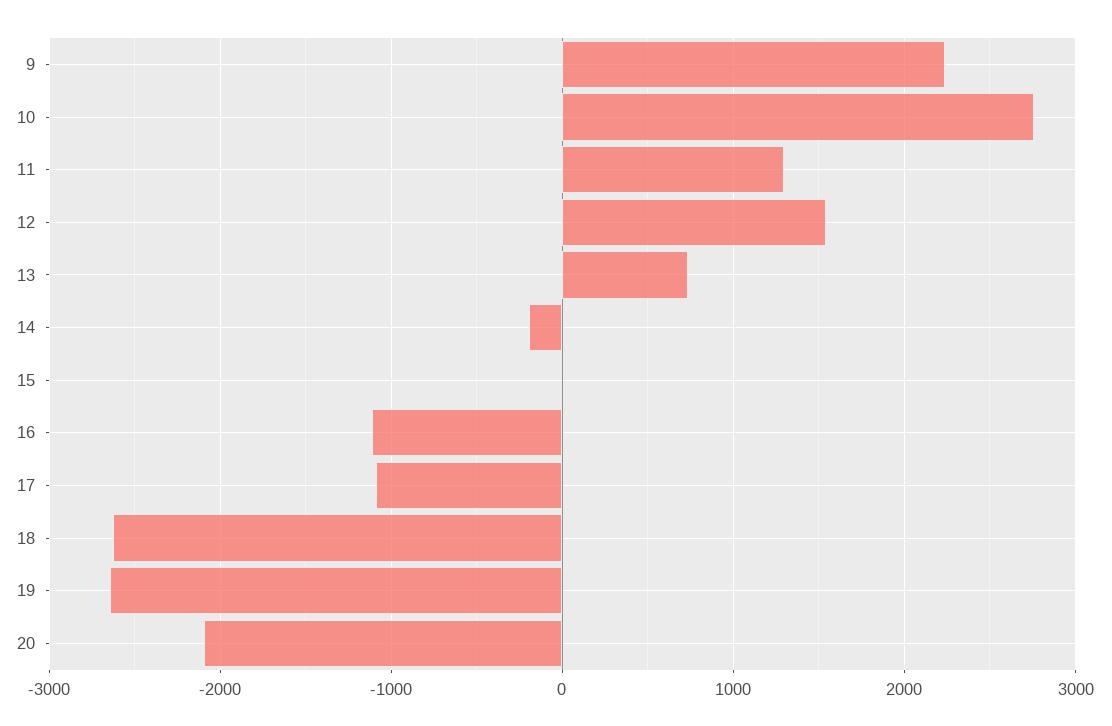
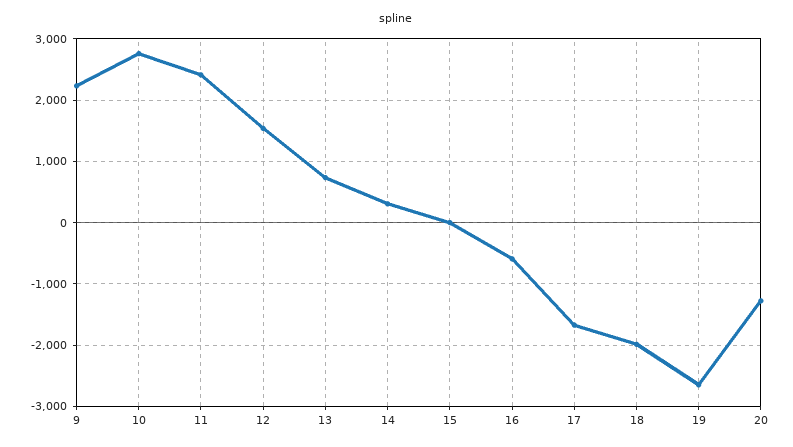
11: 1300 -> 2400
14: -200 -> 300
16: -1100 -> -600
17: -1100 -> -1700
18: -2600 -> -2000
20: -2100 -> -1300

